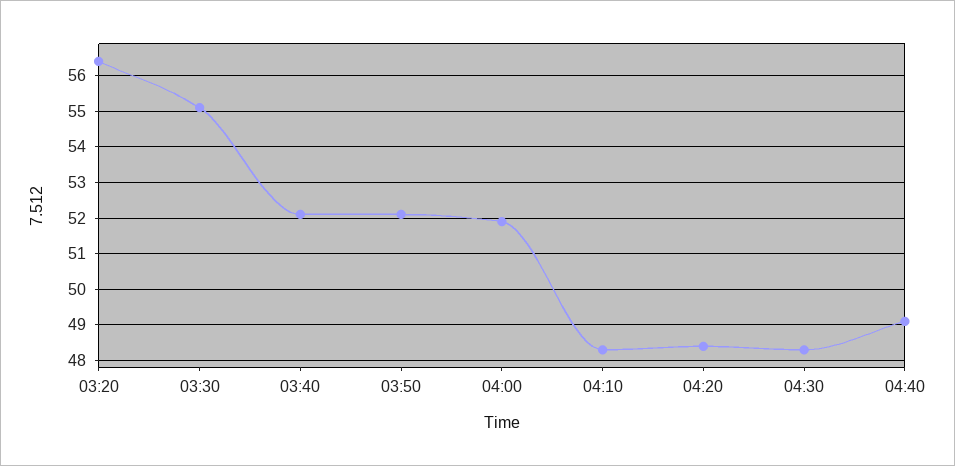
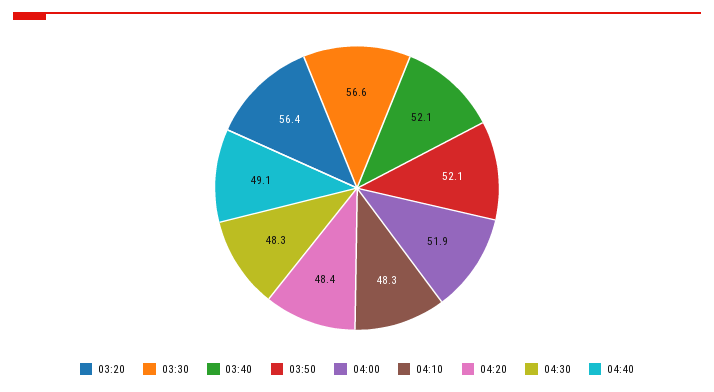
03:30: 55 -> 56.6

